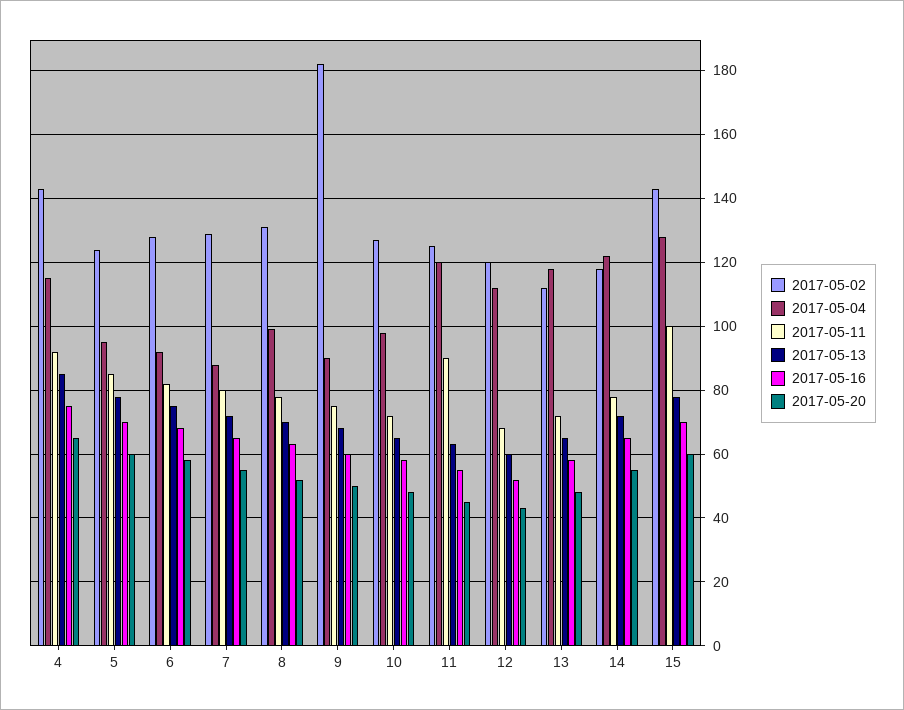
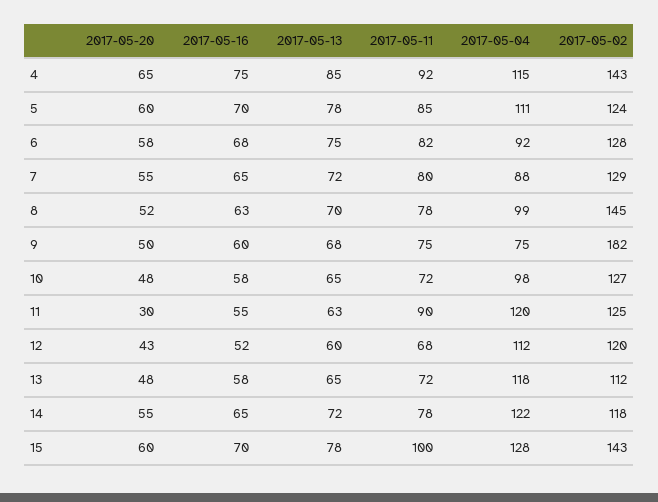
2017-05-04, 5: 95 -> 111
2017-05-02, 8: 130 -> 145
2017-05-04, 9: 90 -> 75
2017-05-20, 11: 45 -> 30

